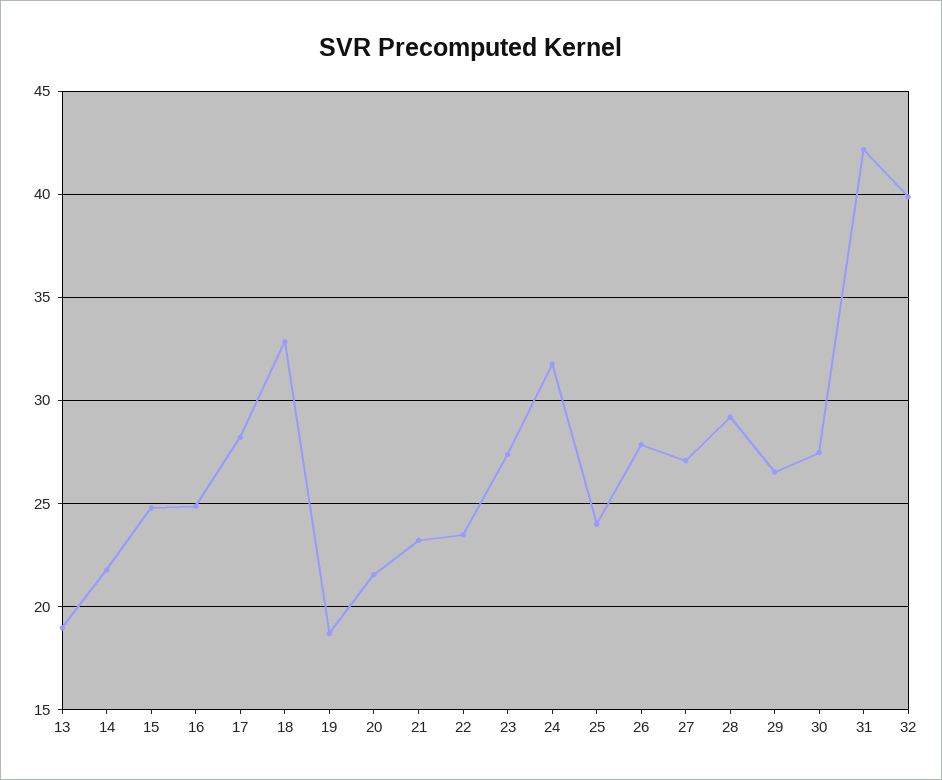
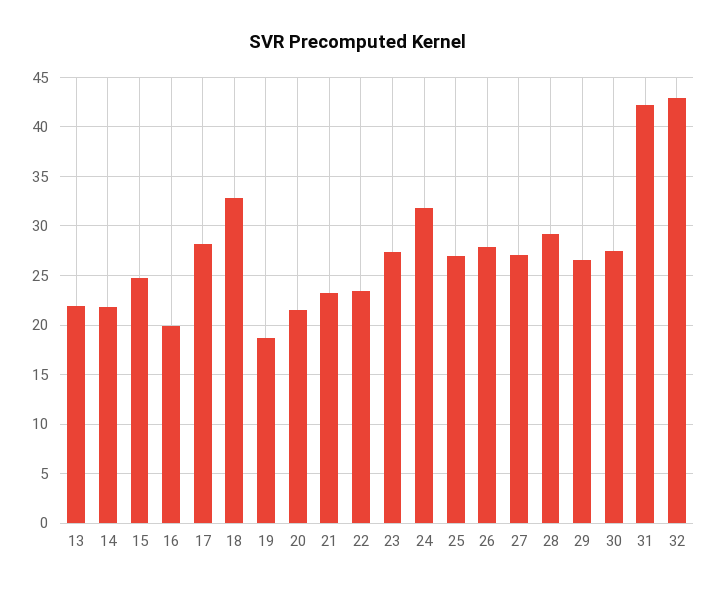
13: 19 -> 22
16: 25 -> 20
25: 24 -> 27
32: 40 -> 43

